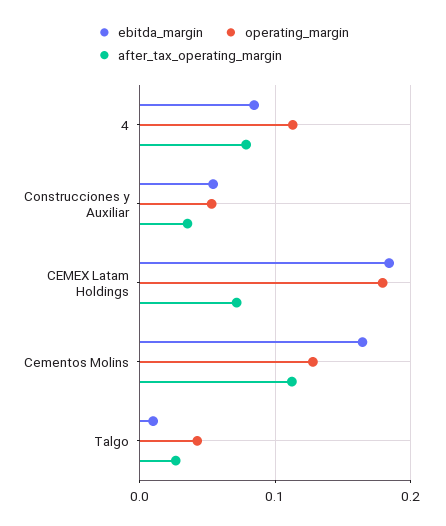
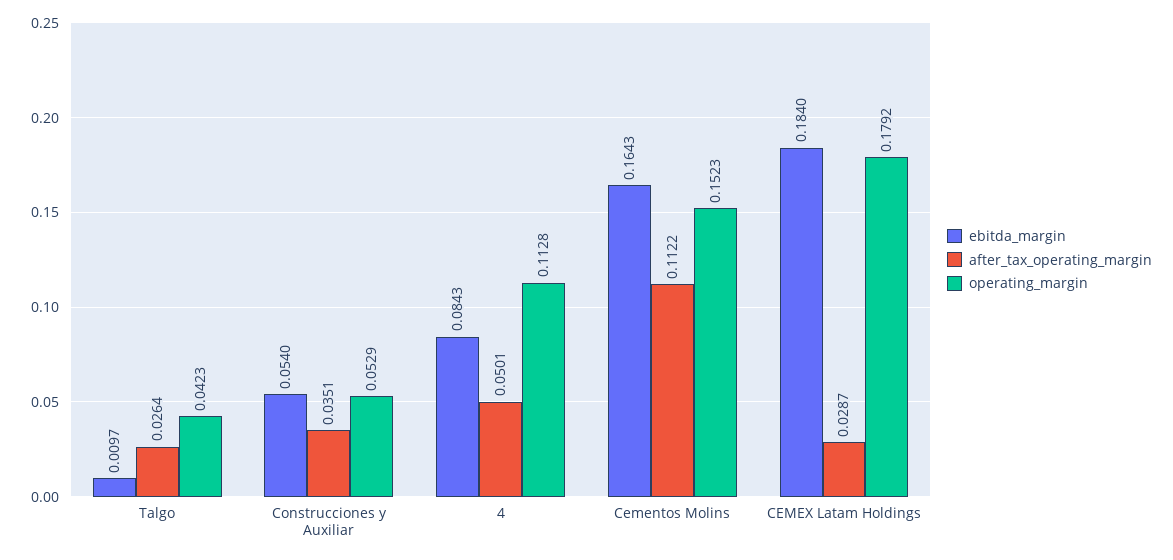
after_tax_operating_margin, 4: 0.08 -> 0.0501
after_tax_operating_margin, CEMEX Latam Holdings: 0.07 -> 0.0287
operating_margin, Cementos Molins: 0.13 -> 0.1523

